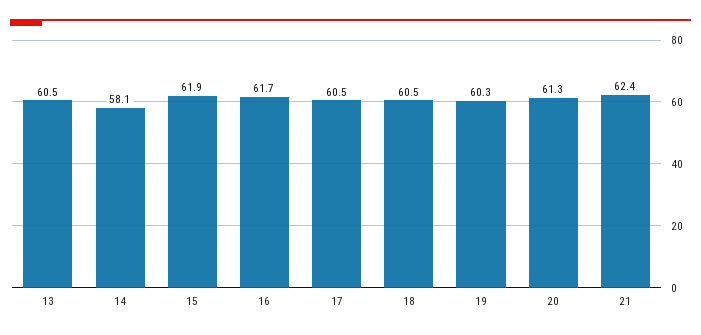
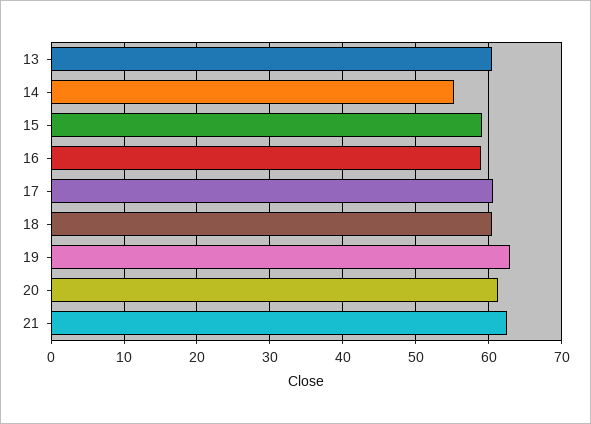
14: 58.1 -> 55
15: 61.9 -> 59
16: 61.7 -> 59
19: 60.3 -> 63

